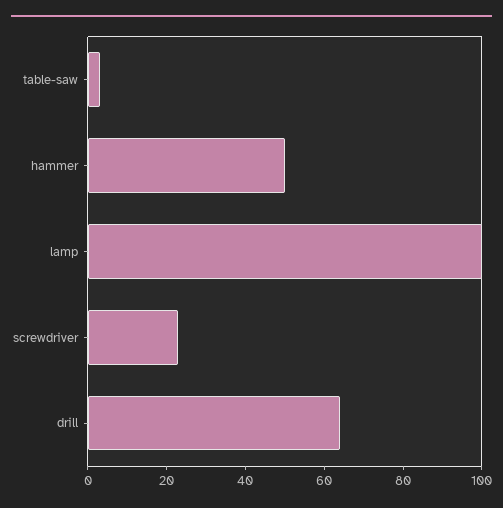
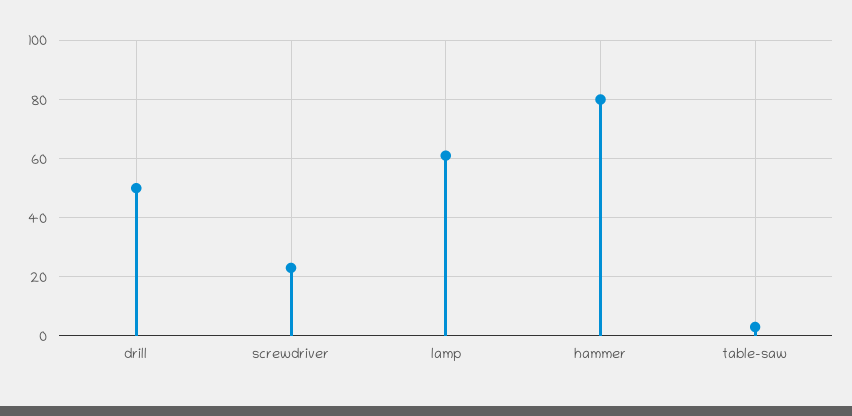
hammer: 50 -> 80
lamp: 100 -> 60
drill: 65 -> 50

